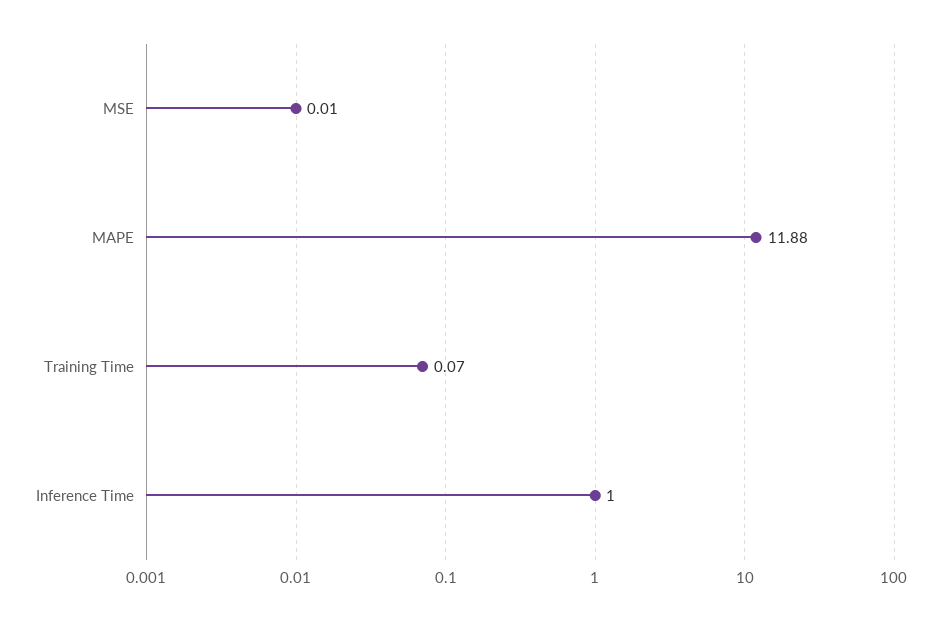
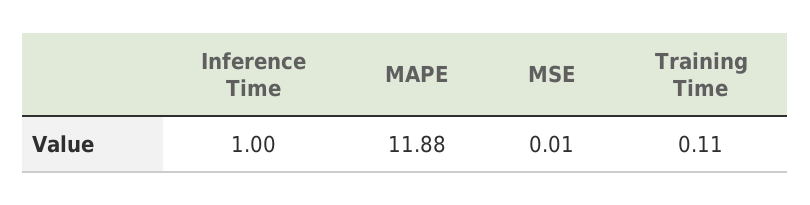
Training Time: 0.07 -> 0.11

